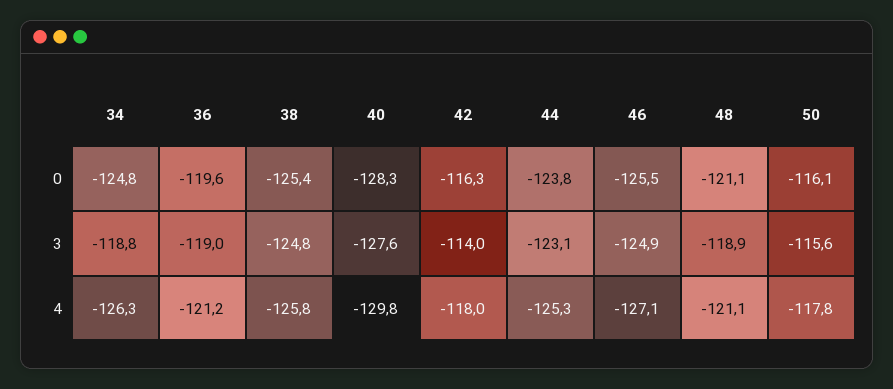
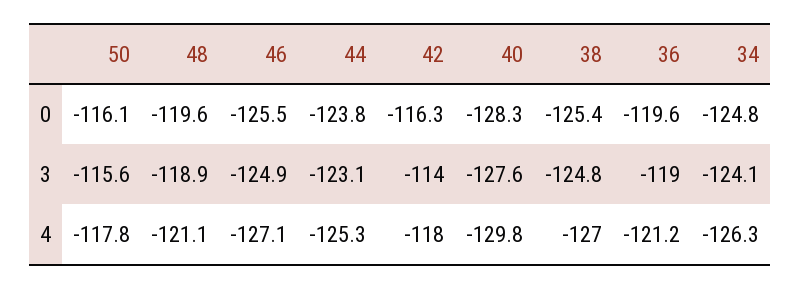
48, 0: -121.1 -> -119.6
34, 3: -118.8 -> -124.1
38, 4: -125.8 -> -127

